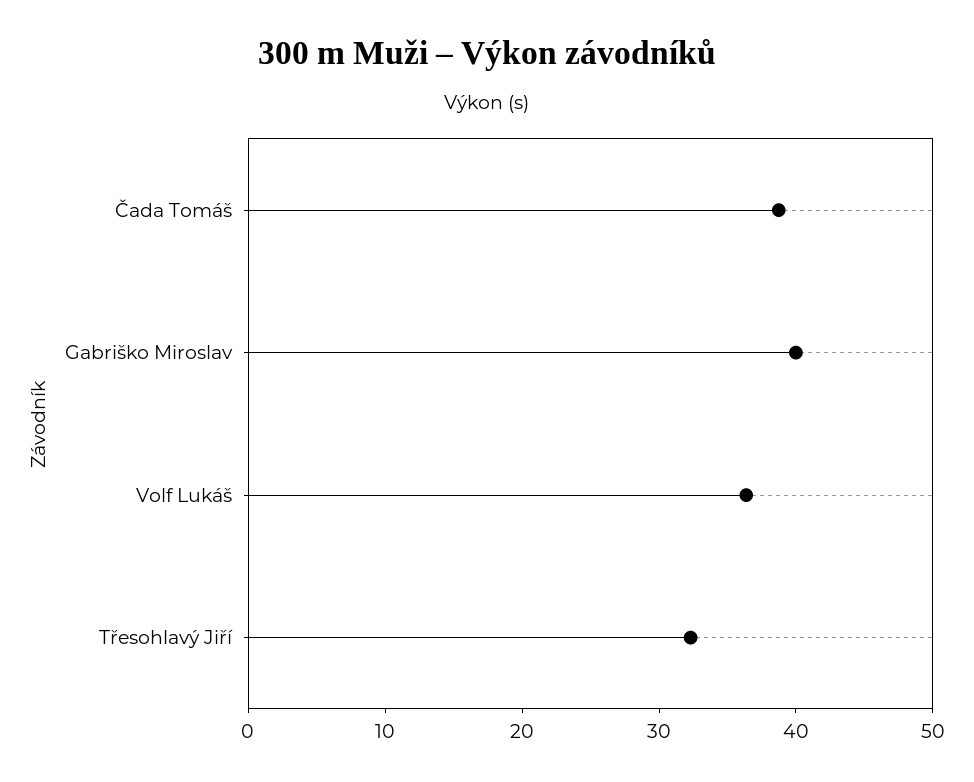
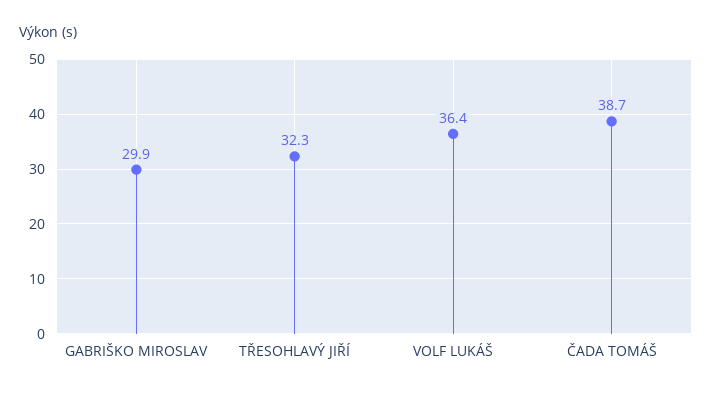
Gabriško Miroslav: 40 -> 29.9

